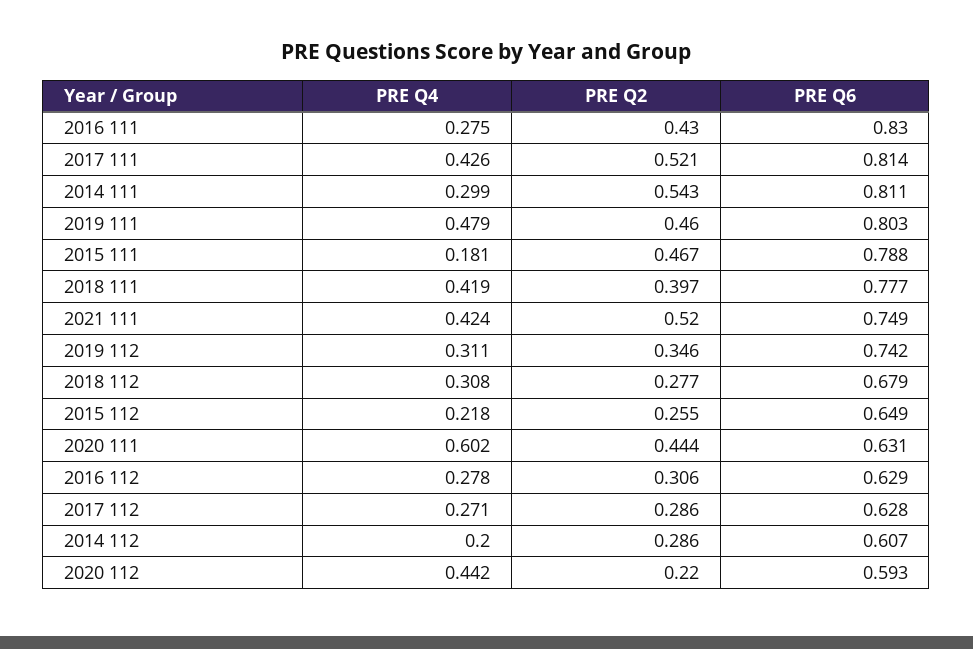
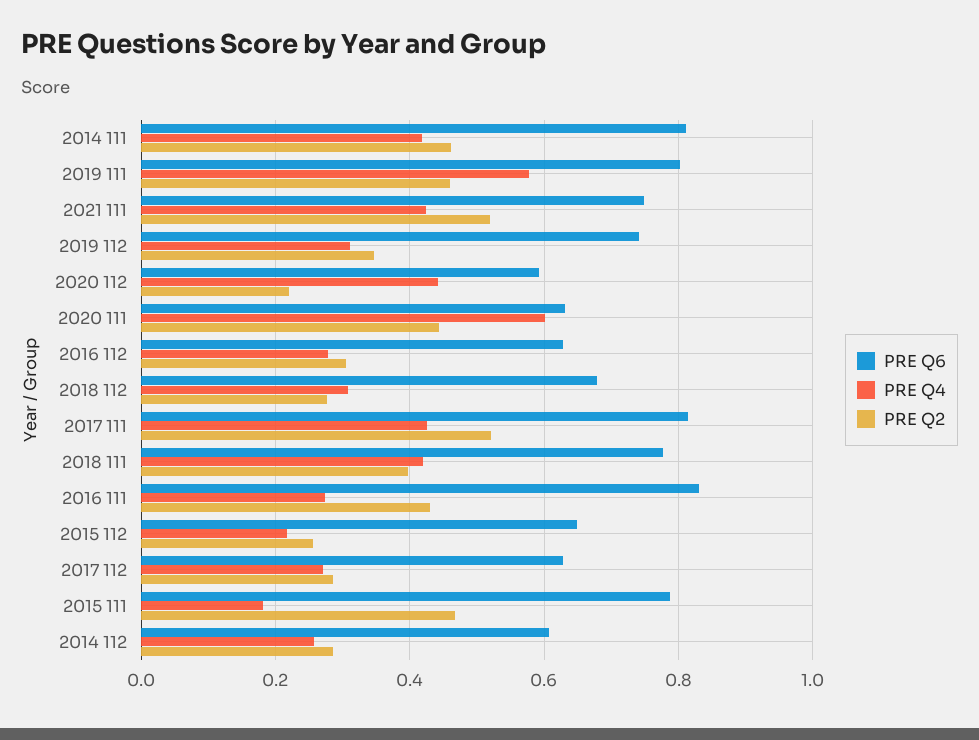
PRE Q4, 2014 111: 0.299 -> 0.42
PRE Q2, 2014 111: 0.543 -> 0.46
PRE Q4, 2019 111: 0.479 -> 0.58
PRE Q4, 2014 112: 0.2 -> 0.26

